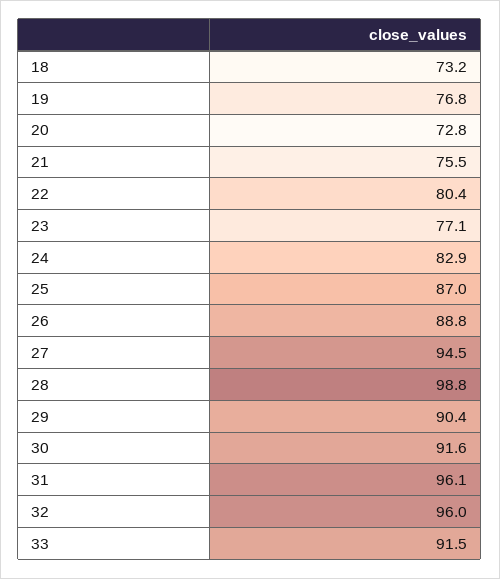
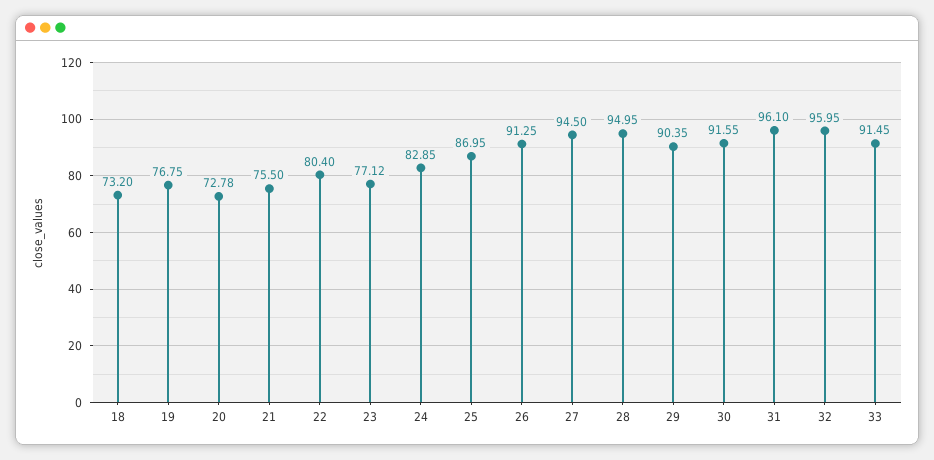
26: 88.8 -> 91.25
28: 98.8 -> 94.95

